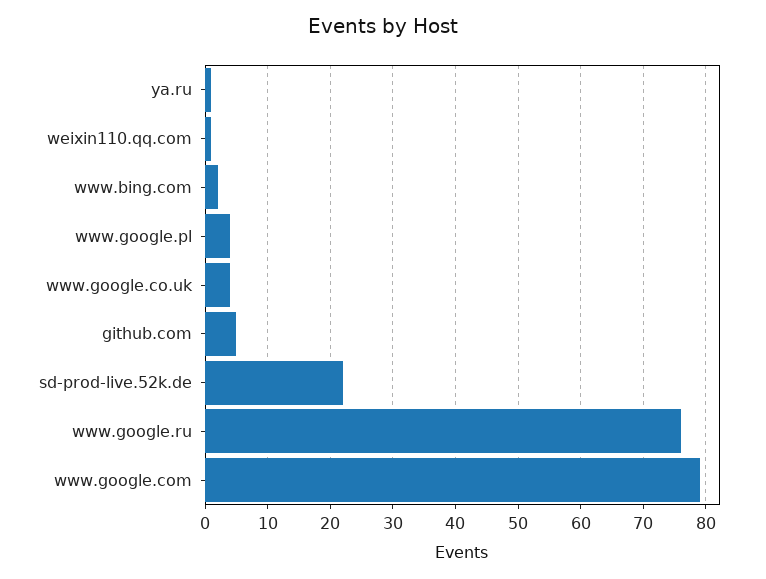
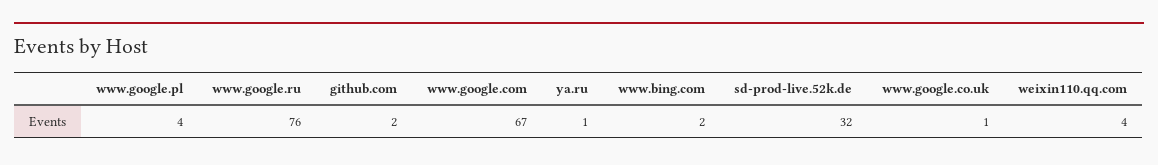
weixin110.qq.com: 1 -> 4
www.google.co.uk: 4 -> 1
github.com: 5 -> 2
sd-prod-live.52k.de: 22 -> 32
www.google.com: 79 -> 67

